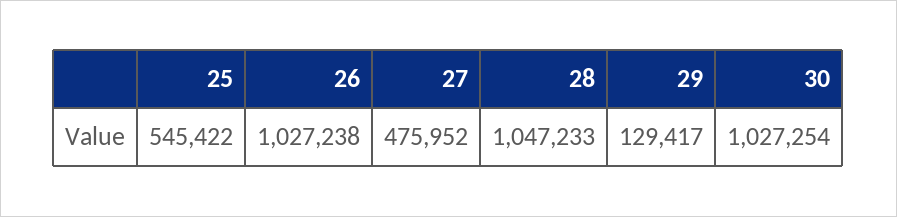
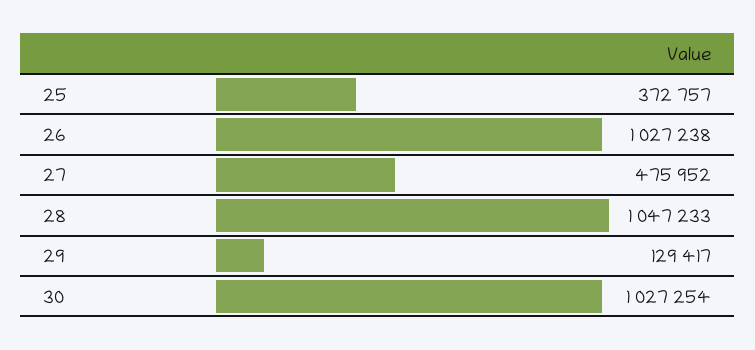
25: 545422 -> 372757

